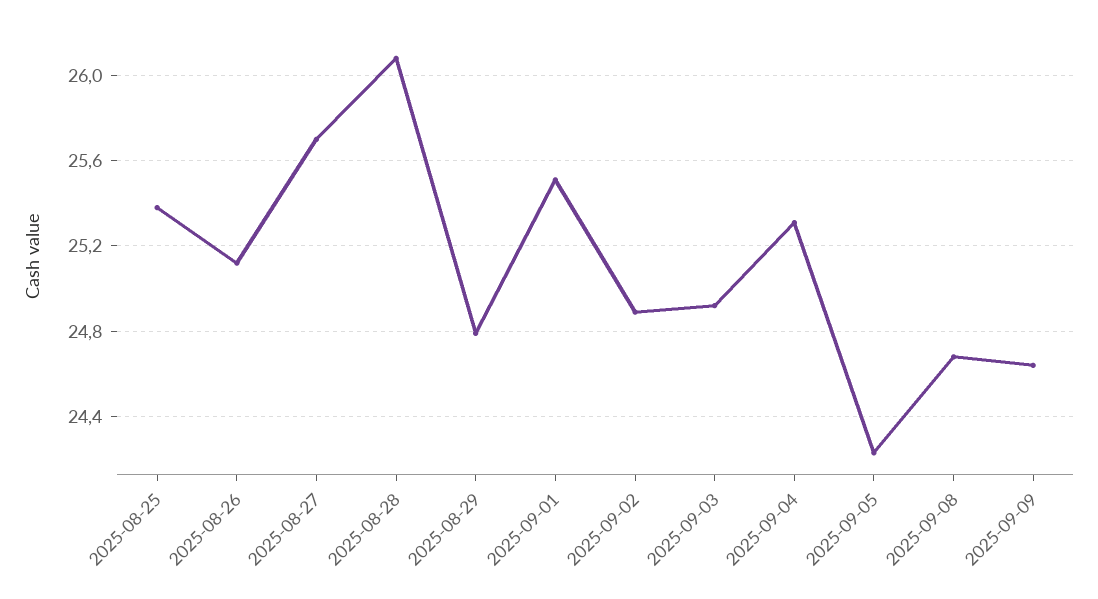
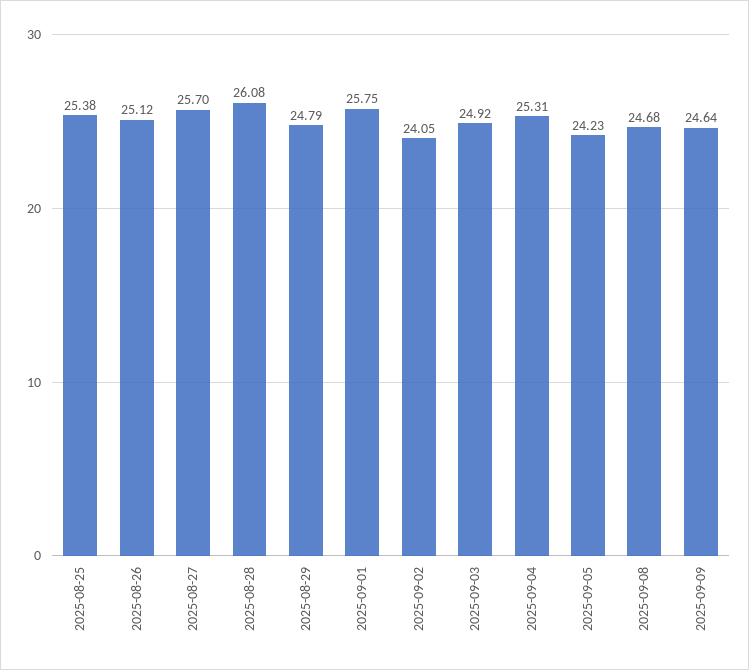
2025-09-01: 25.5 -> 25.75
2025-09-02: 24.9 -> 24.05

